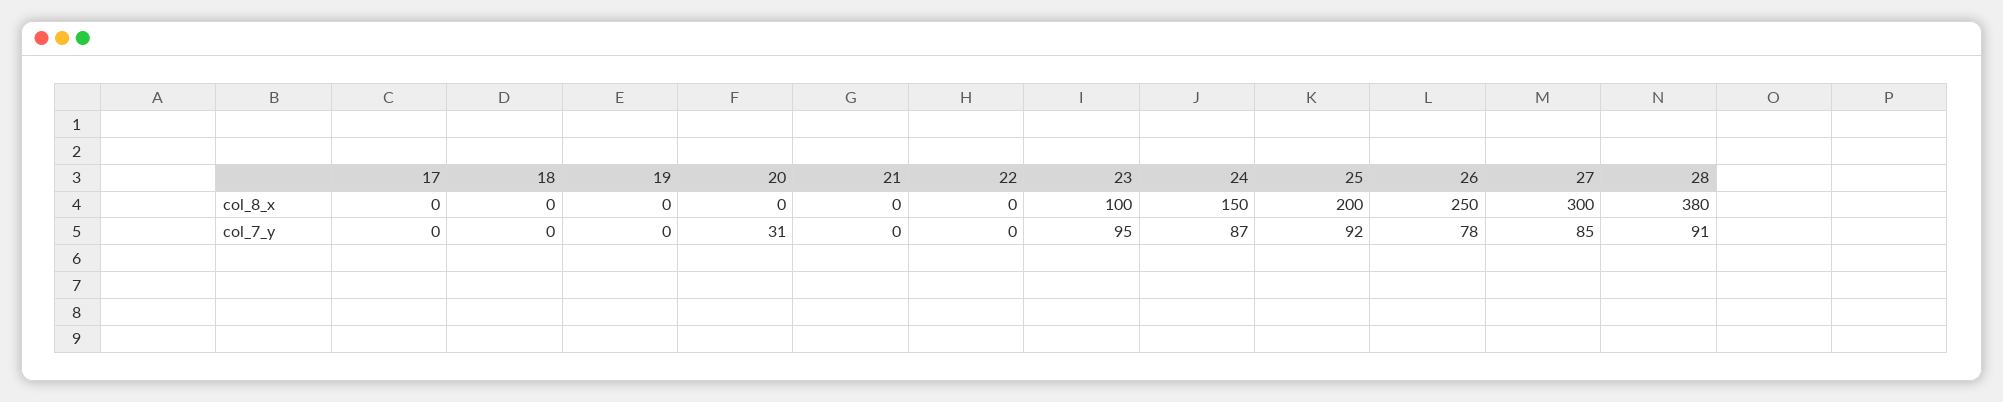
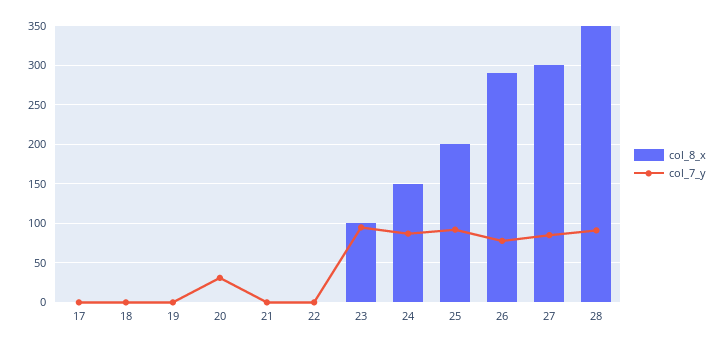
col_8_x, 26: 250 -> 290
col_8_x, 28: 380 -> 350

